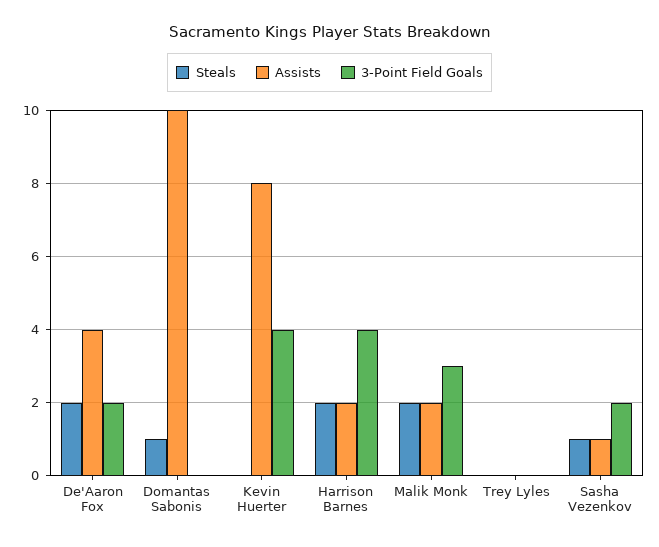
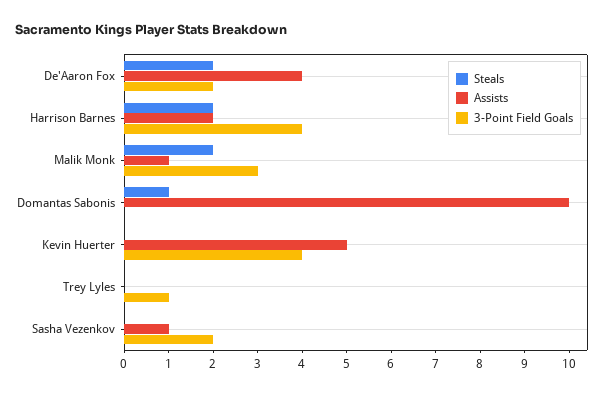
Assists, Kevin Huerter: 8 -> 5
Assists, Malik Monk: 2 -> 1
3-Point Field Goals, Trey Lyles: 0 -> 1
Steals, Sasha Vezenkov: 1 -> 0

